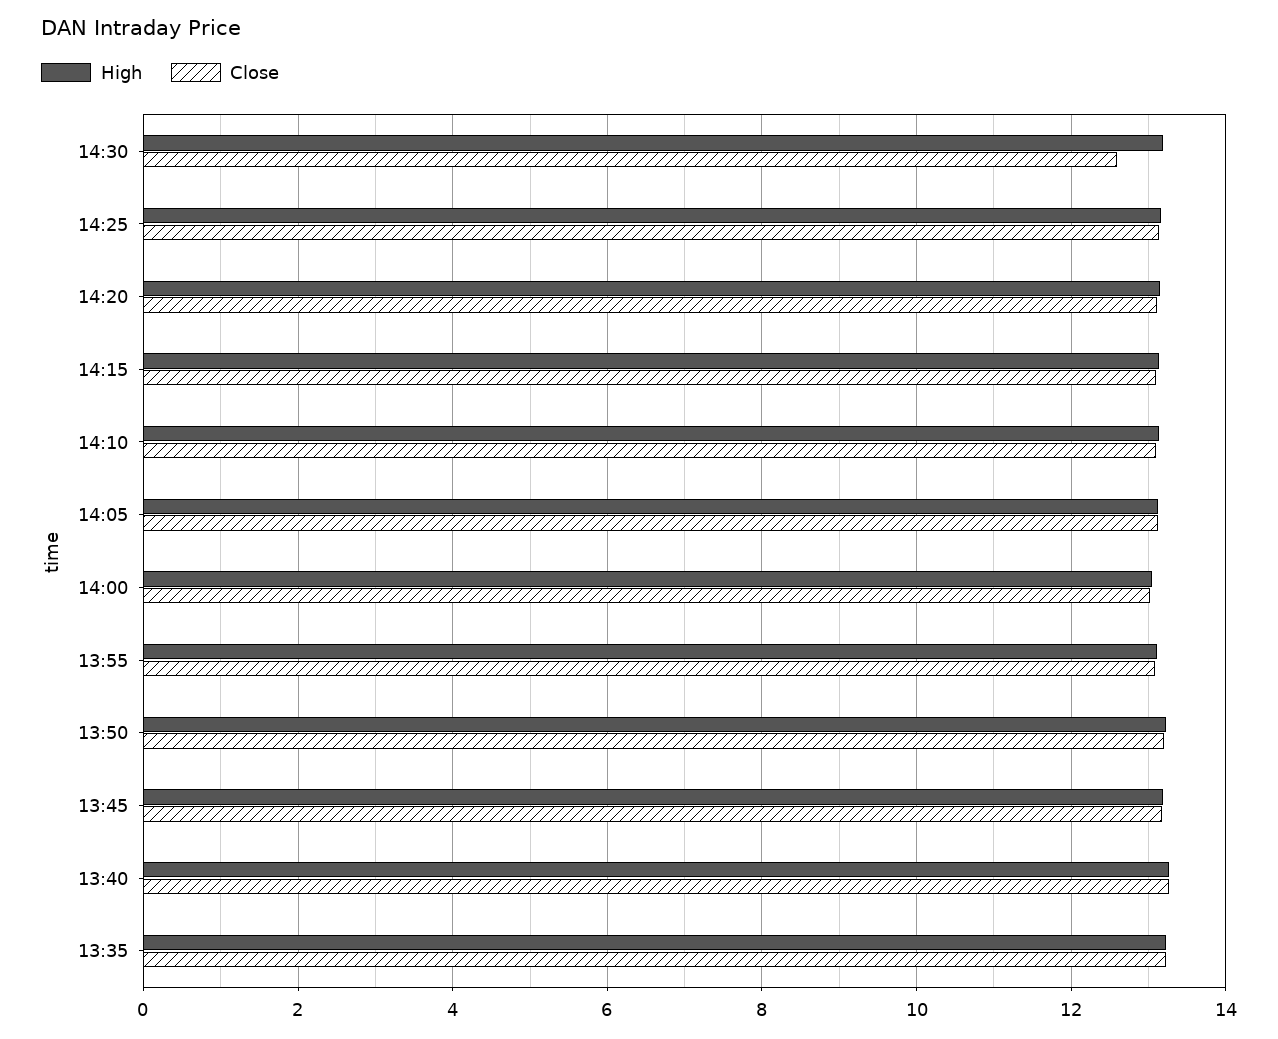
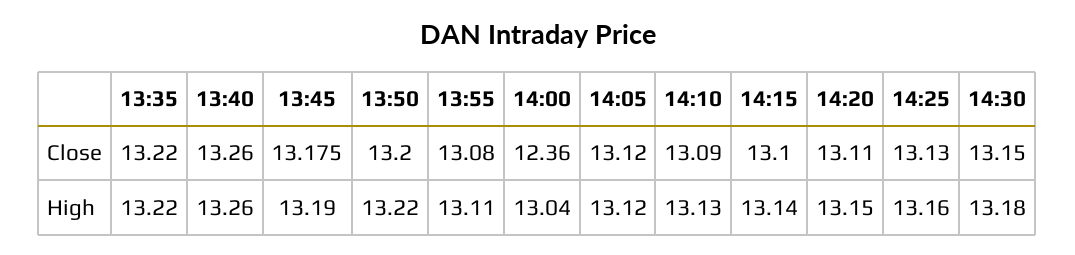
Close, 14:30: 12.6 -> 13.15
Close, 14:00: 13 -> 12.36

